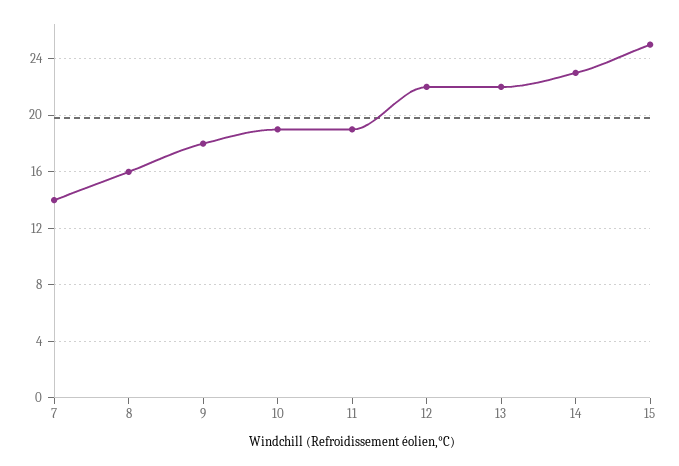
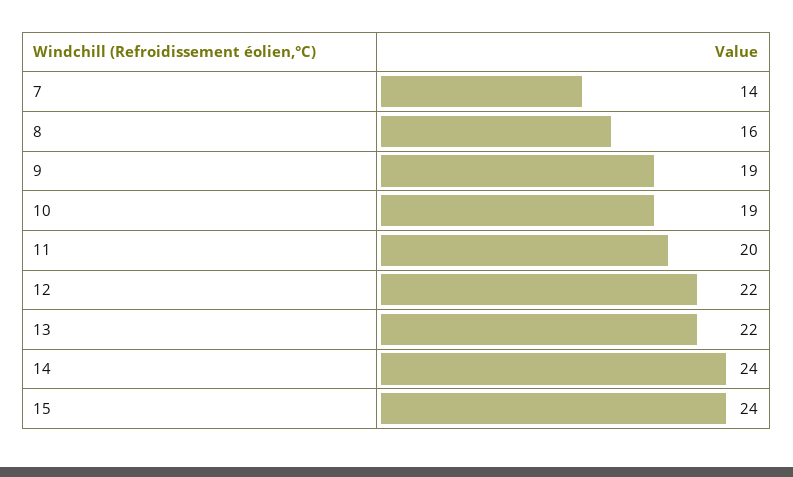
9: 18 -> 19
11: 19 -> 20
14: 23 -> 24
15: 25 -> 24

